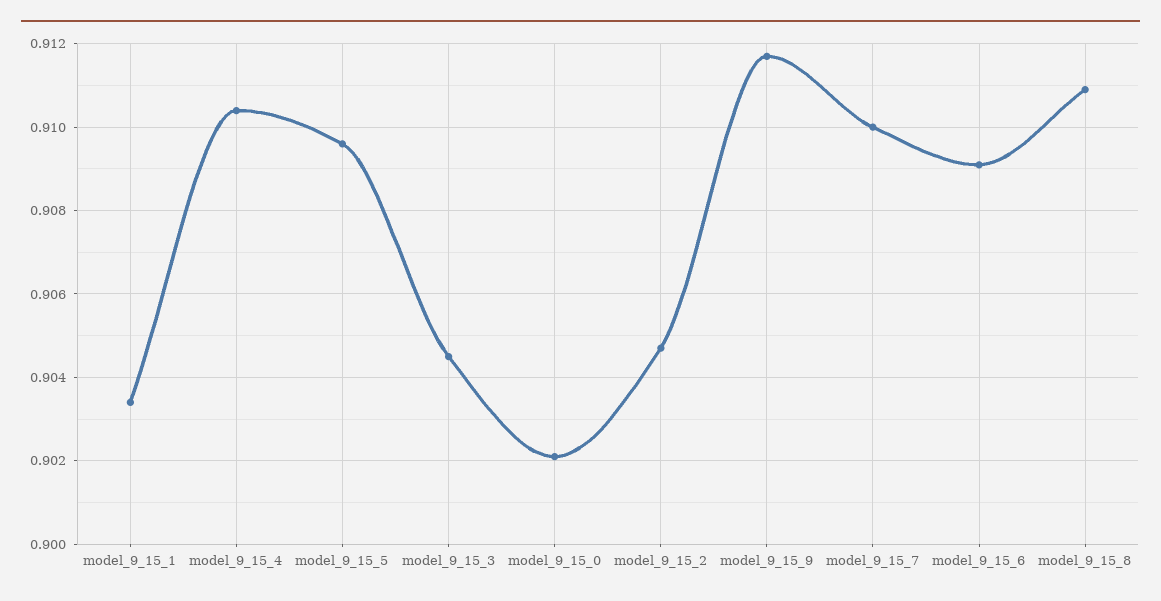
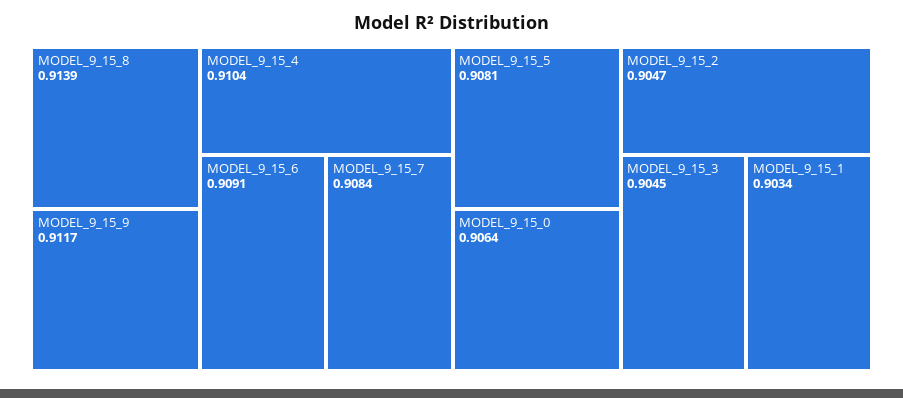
model_9_15_5: 0.9095 -> 0.9081
model_9_15_0: 0.902 -> 0.9064
model_9_15_7: 0.91 -> 0.9084
model_9_15_8: 0.911 -> 0.9139

